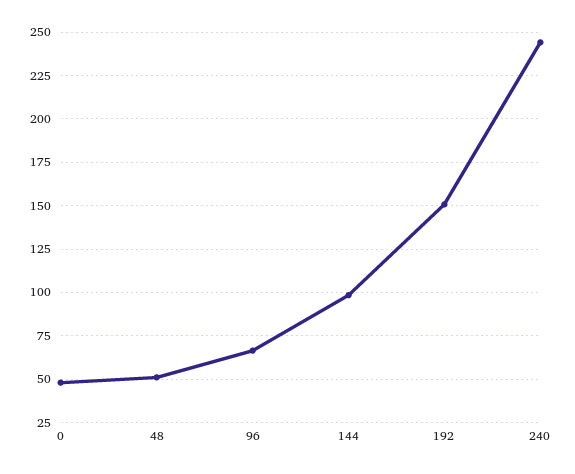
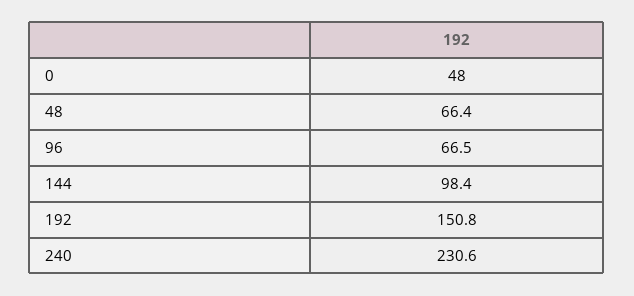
48: 50 -> 66.4
240: 245 -> 230.6

